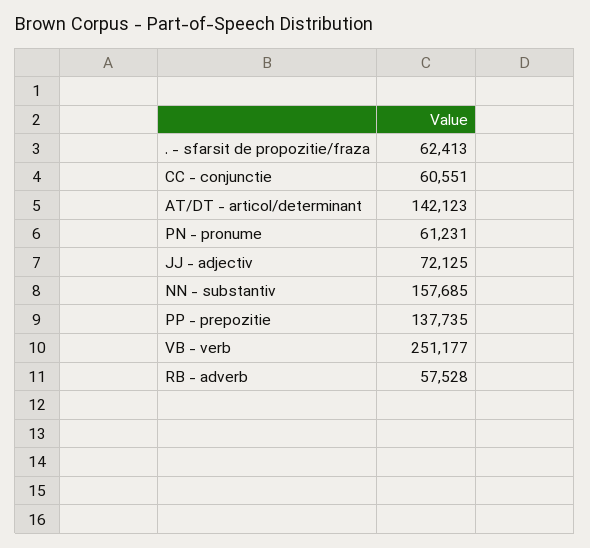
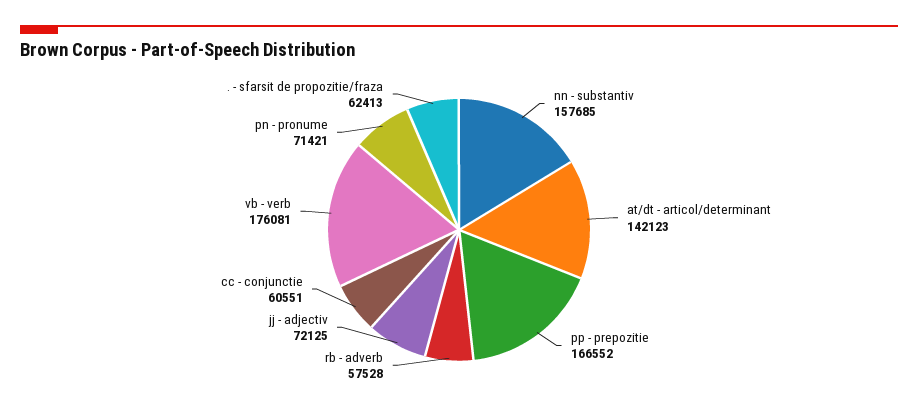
PN - pronume: 61231 -> 71421
PP - prepozitie: 137735 -> 166552
VB - verb: 251177 -> 176081

